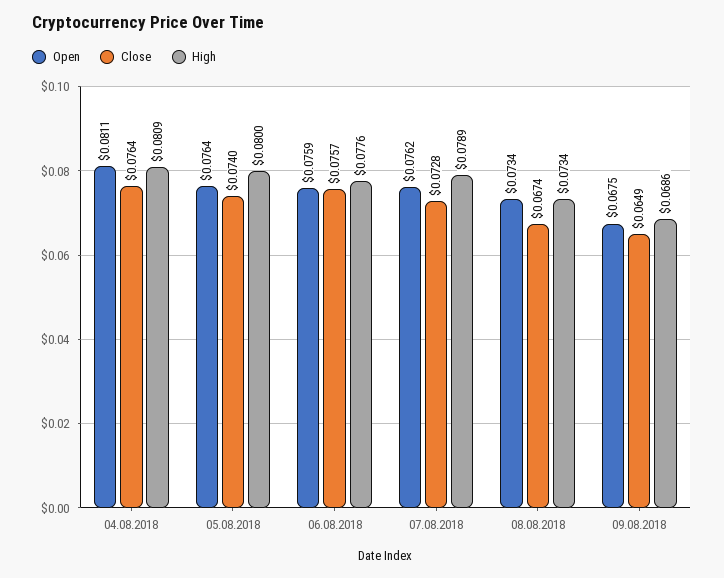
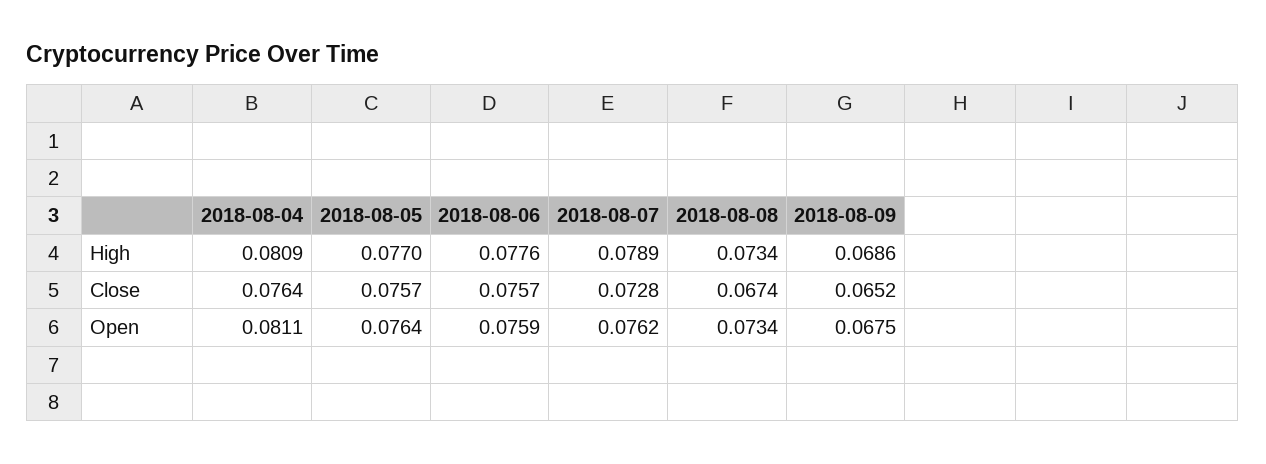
Close, 05.08.2018: 0.074 -> 0.0757
High, 05.08.2018: 0.08 -> 0.077
Close, 09.08.2018: 0.0649 -> 0.0652

